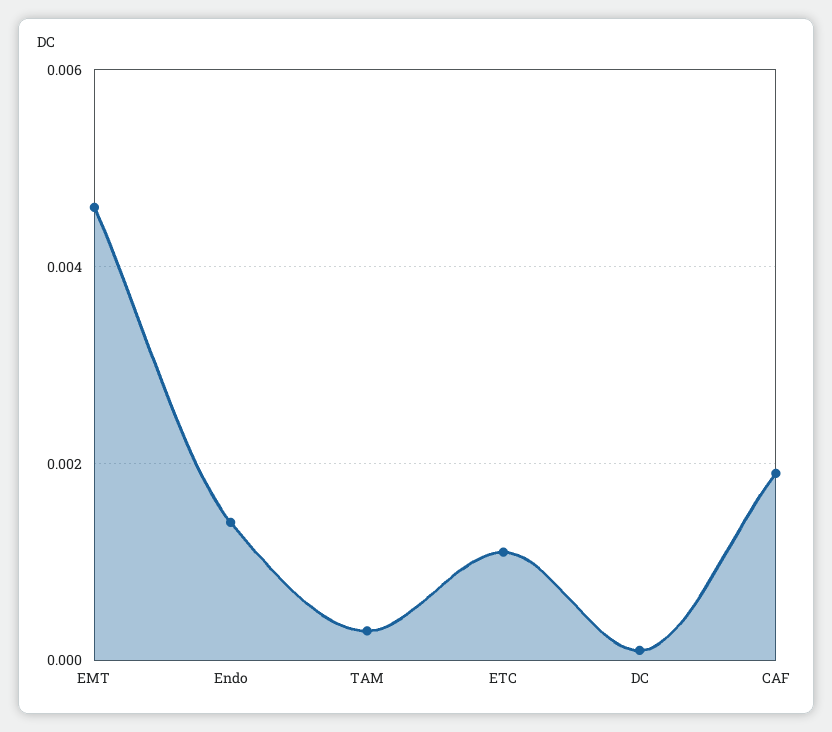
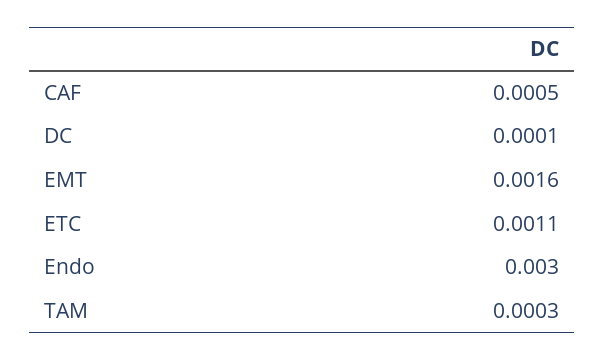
EMT: 0.0045 -> 0.0016
Endo: 0.0015 -> 0.003
CAF: 0.002 -> 0.0005

